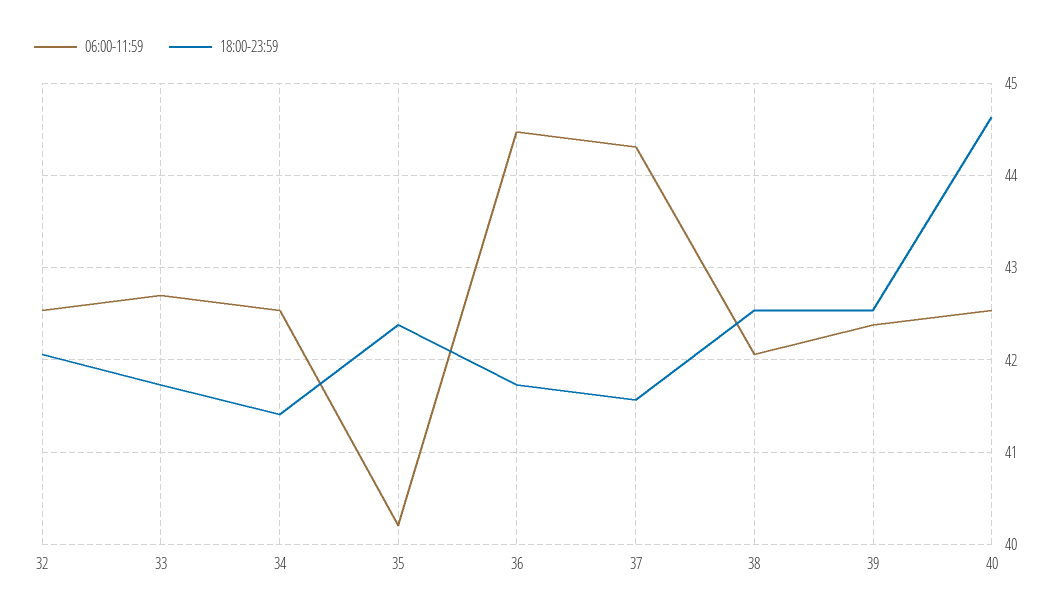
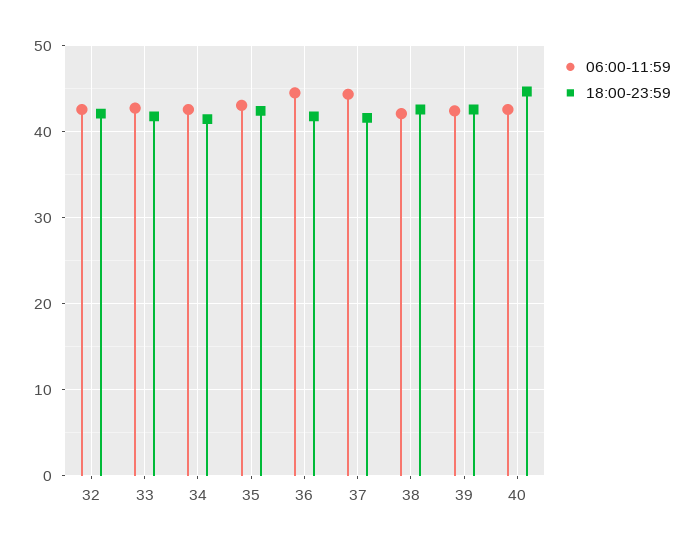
06:00-11:59, 35: 40.2 -> 43

